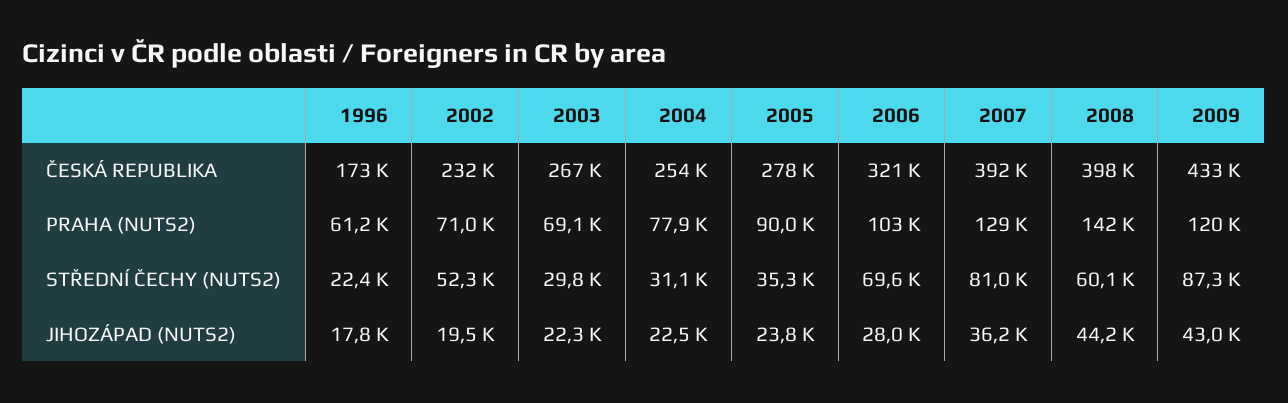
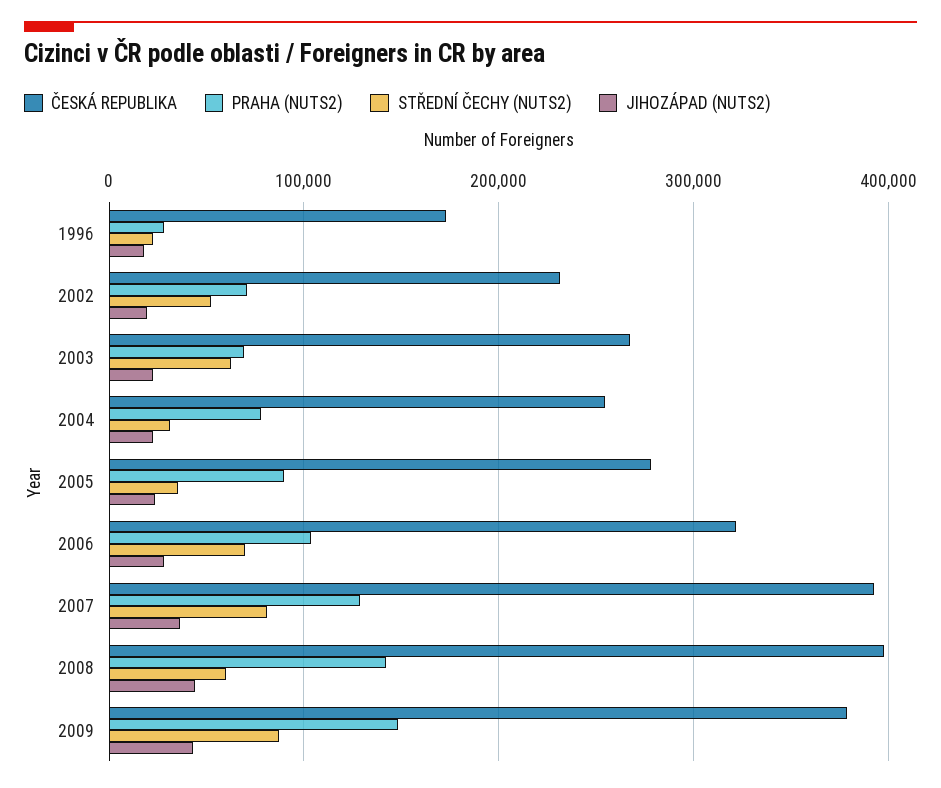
ČESKÁ REPUBLIKA, 2009: 433000 -> 380000
PRAHA (NUTS2), 1996: 61200 -> 30000
PRAHA (NUTS2), 2009: 120000 -> 150000
STŘEDNÍ ČECHY (NUTS2), 2003: 29800 -> 60000

